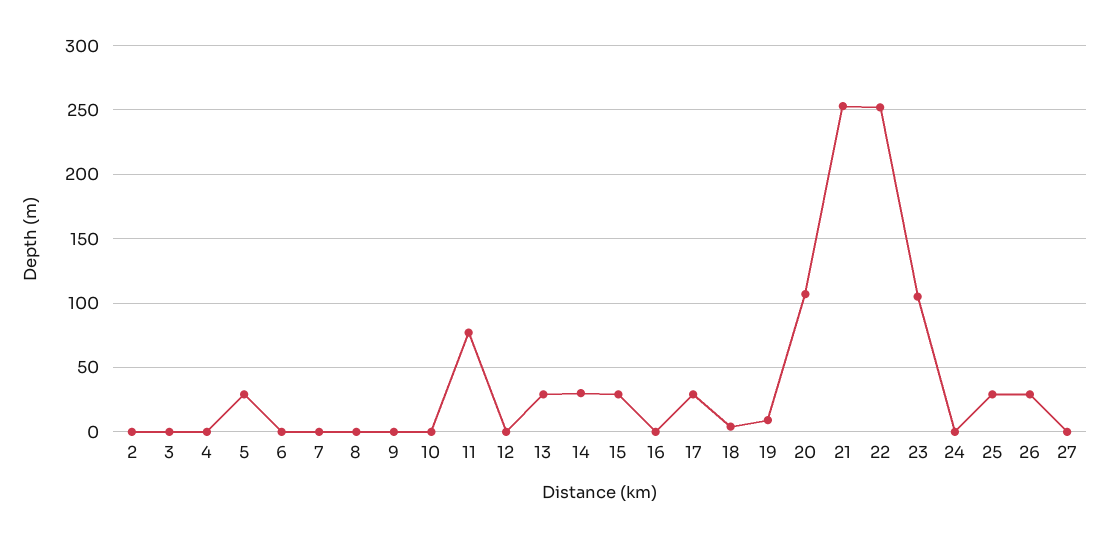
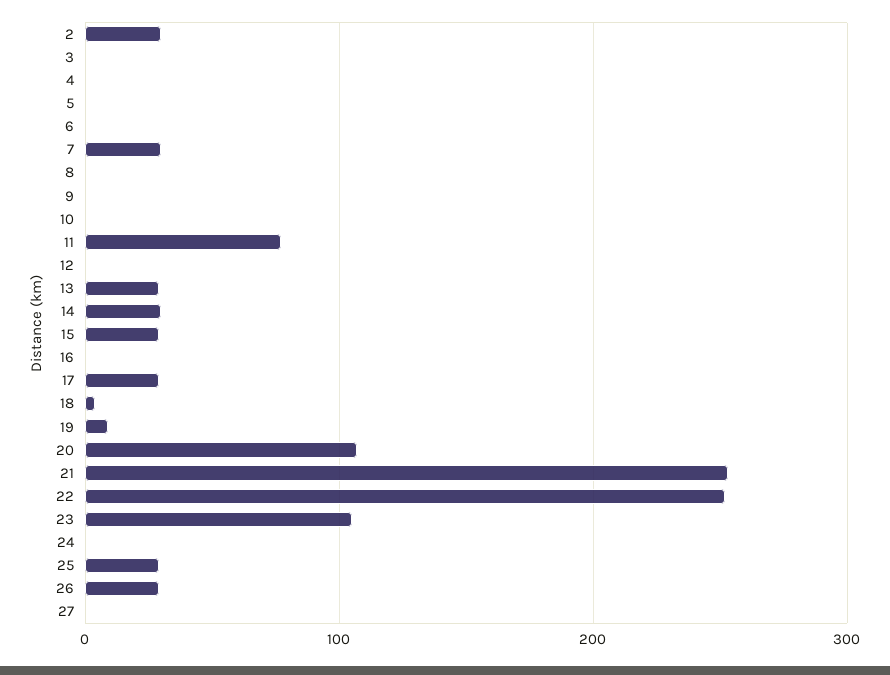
2: 0 -> 30
5: 30 -> 0
7: 0 -> 30

